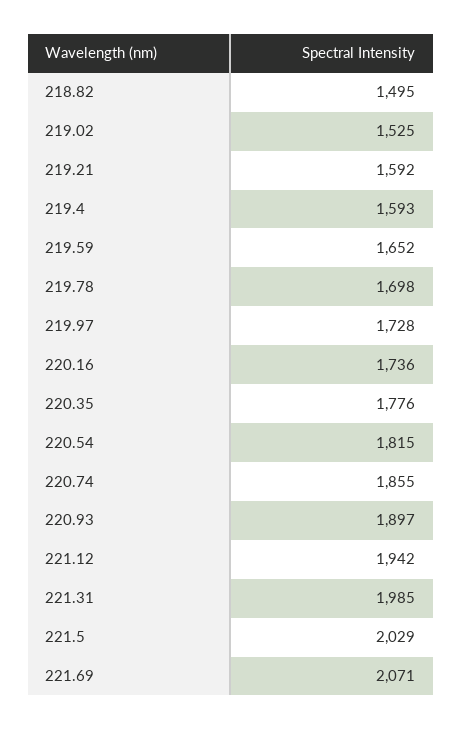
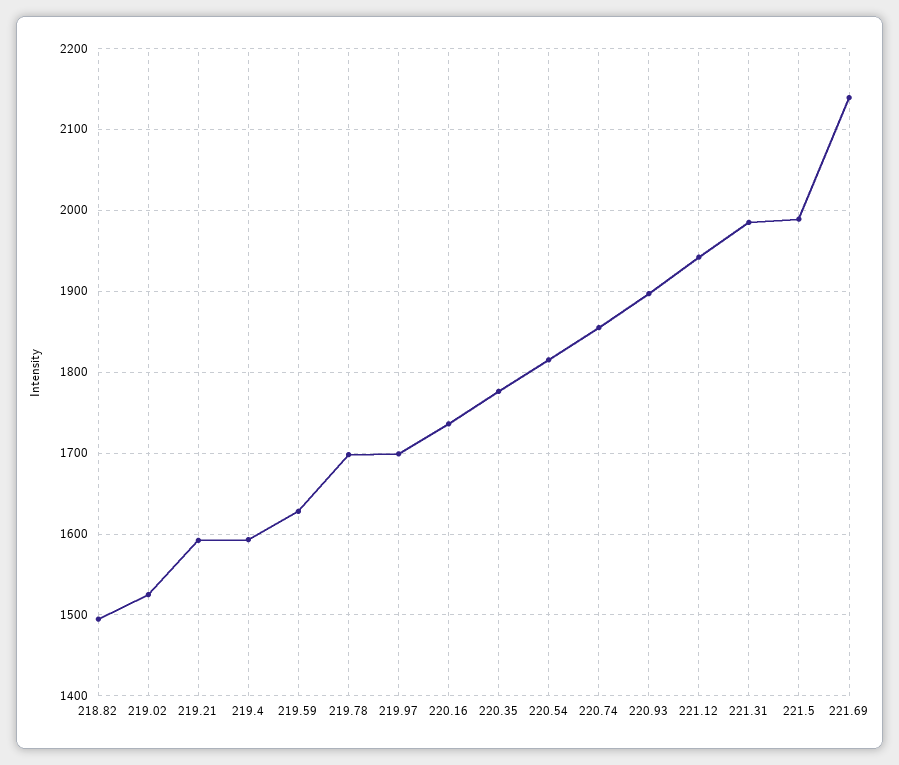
219.59: 1652 -> 1630
219.97: 1728 -> 1700
221.5: 2029 -> 1990
221.69: 2071 -> 2140

